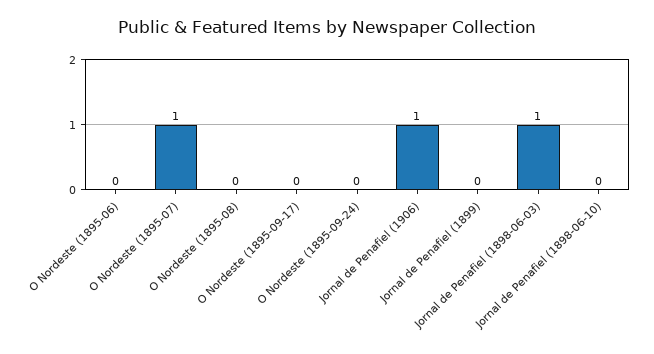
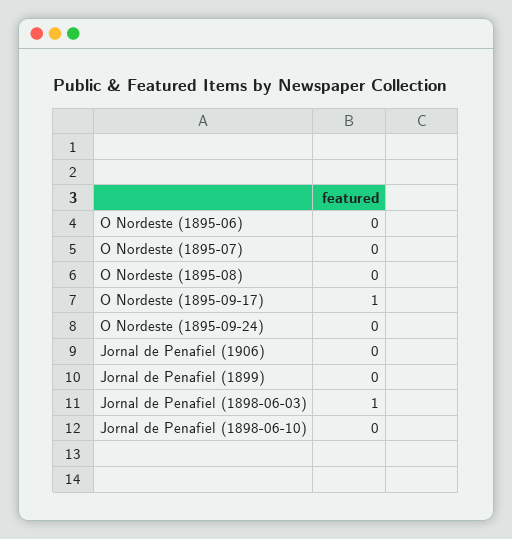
O Nordeste (1895-07): 1 -> 0
O Nordeste (1895-09-17): 0 -> 1
Jornal de Penafiel (1906): 1 -> 0

